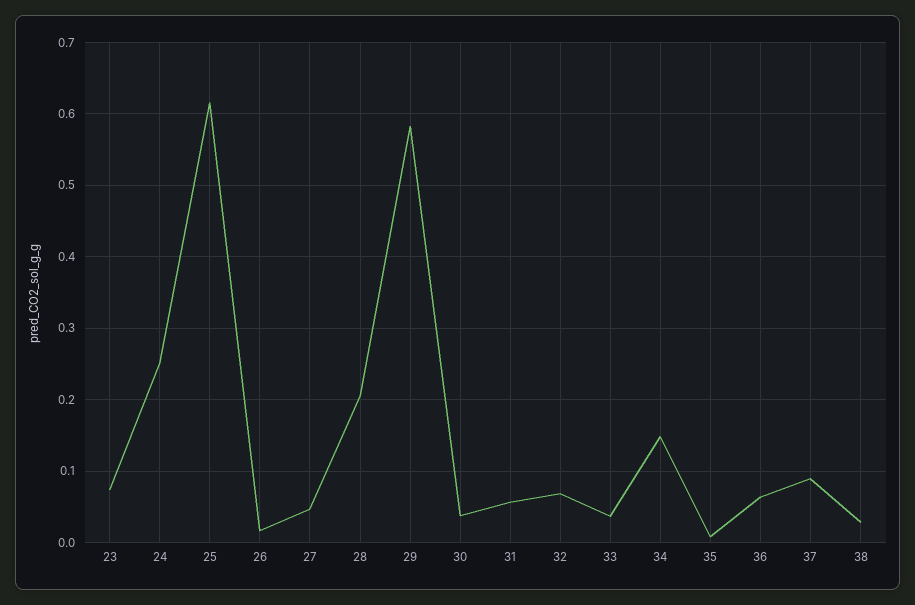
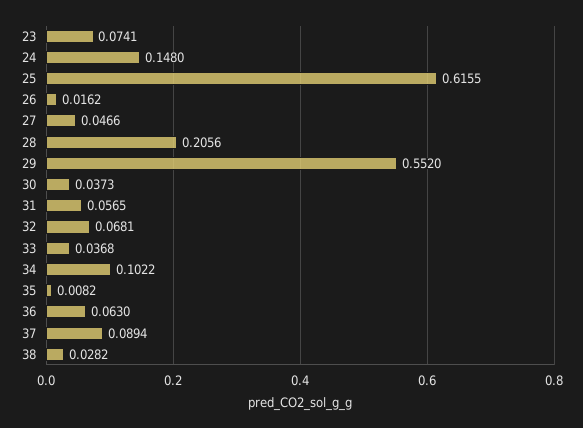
24: 0.25 -> 0.148
29: 0.58 -> 0.552
34: 0.15 -> 0.1022

